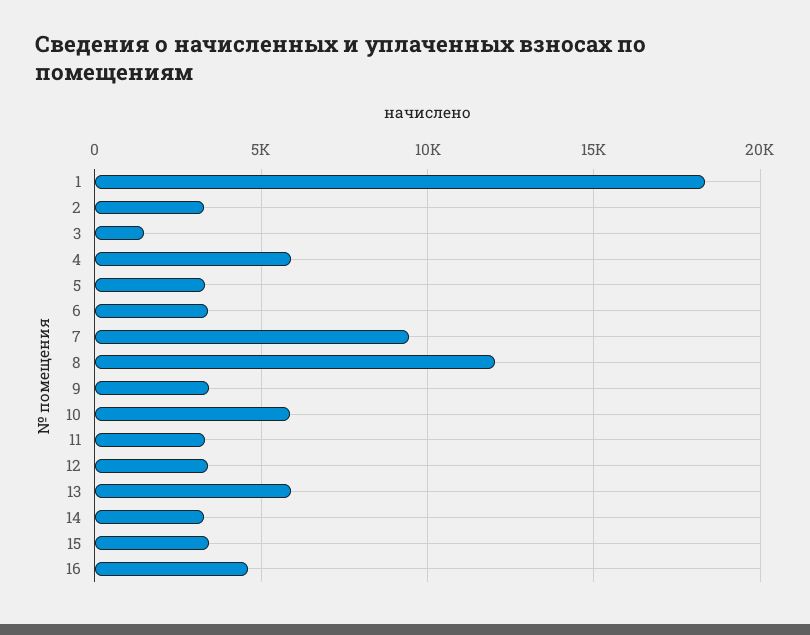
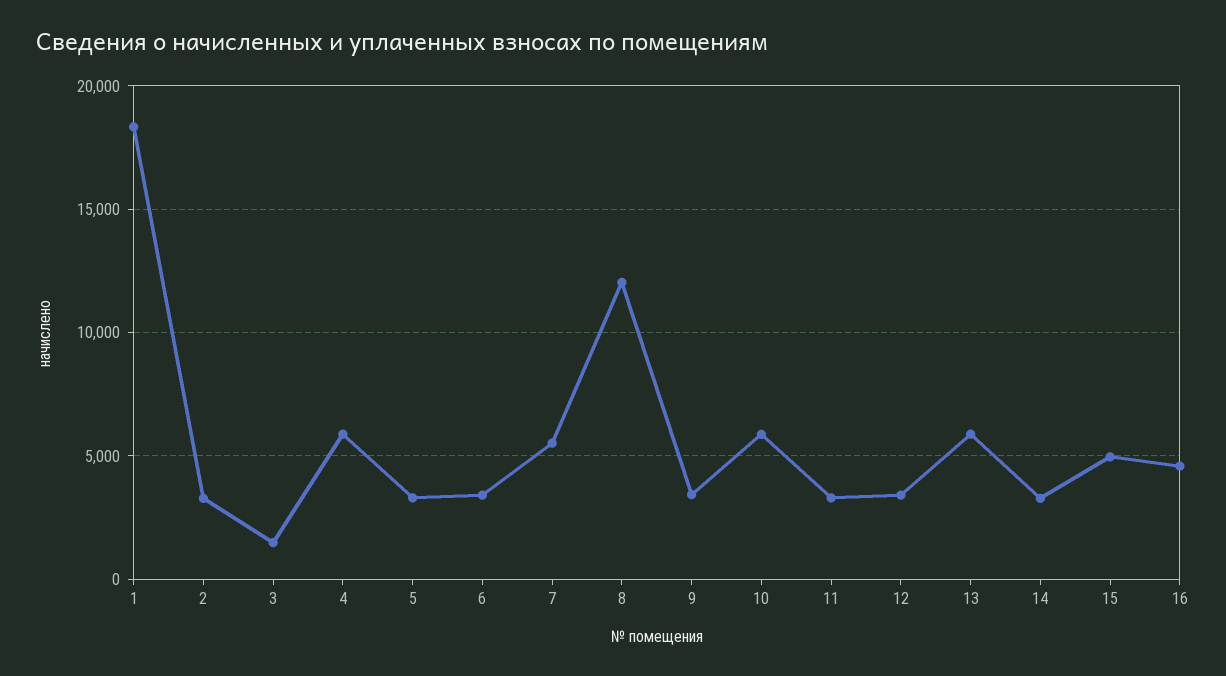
7: 9500 -> 5500
15: 3500 -> 5000

